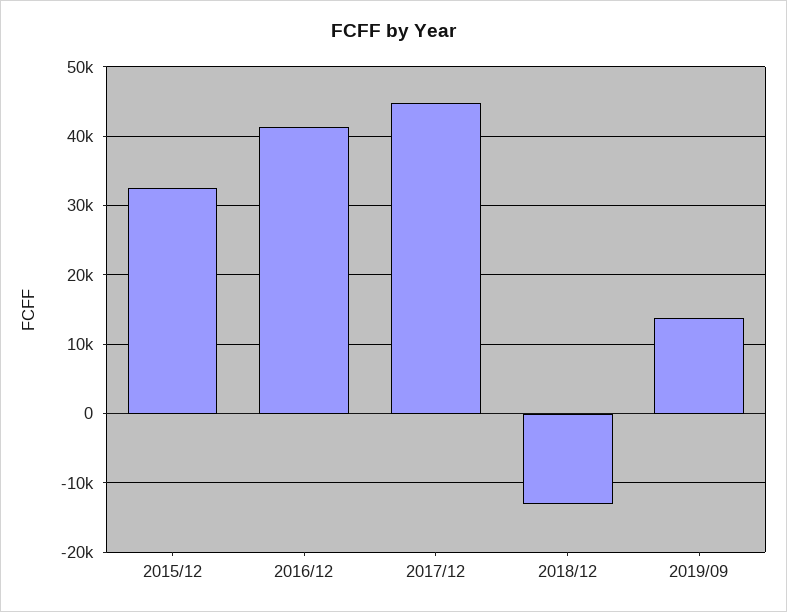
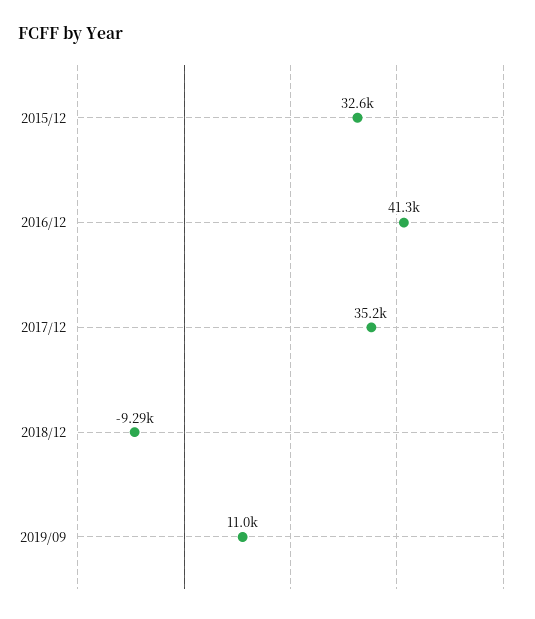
2017/12: 45000 -> 35200
2018/12: -13000 -> -9290
2019/09: 14000 -> 11000

